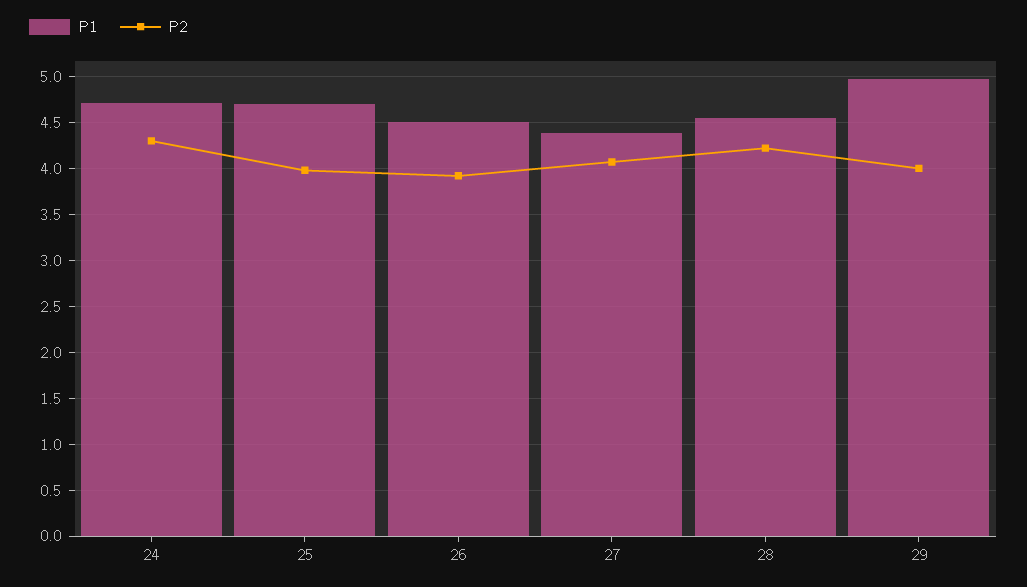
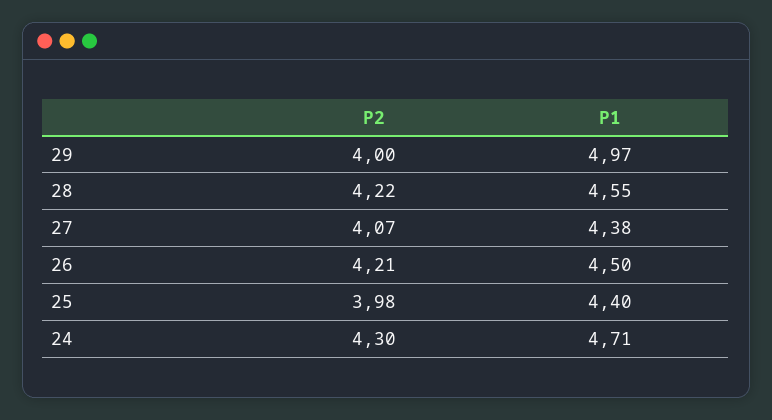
P1, 25: 4.7 -> 4.4
P2, 26: 3.9 -> 4.21

